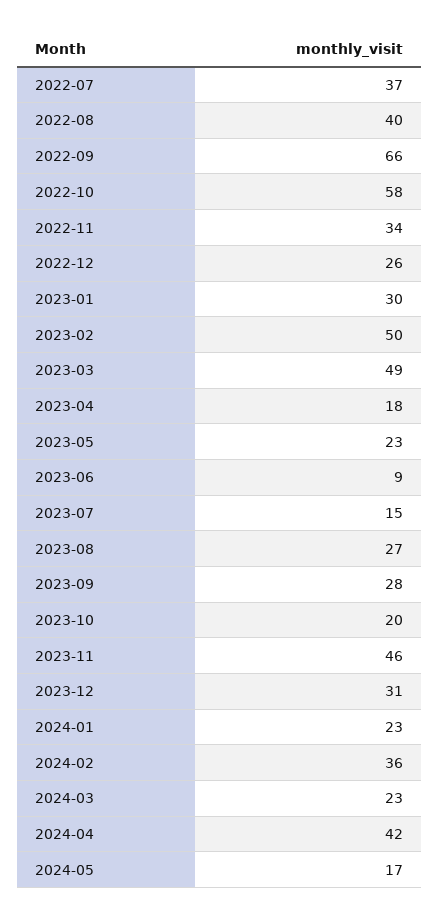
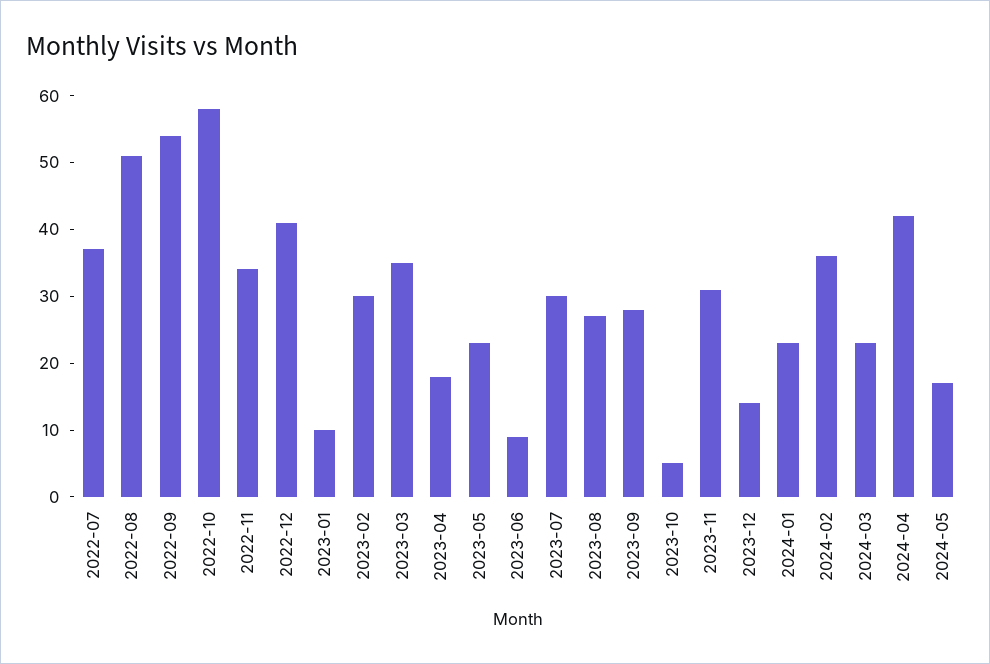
2022-08: 40 -> 50
2022-09: 66 -> 55
2022-12: 26 -> 40
2023-01: 30 -> 10
2023-02: 50 -> 30
2023-03: 49 -> 35
2023-07: 15 -> 30
2023-10: 20 -> 5
2023-11: 46 -> 30
2023-12: 31 -> 15

